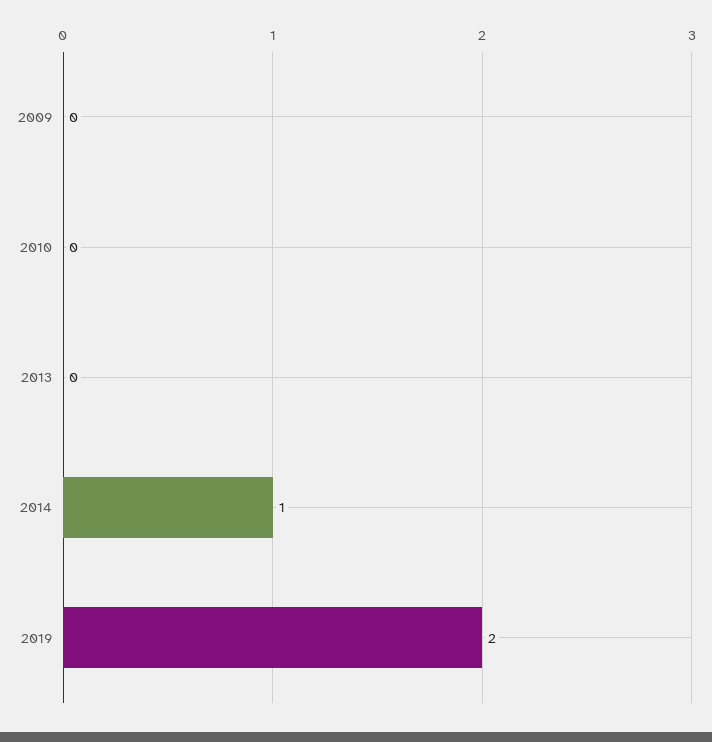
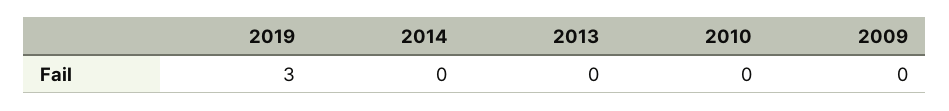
2014: 1 -> 0
2019: 2 -> 3

